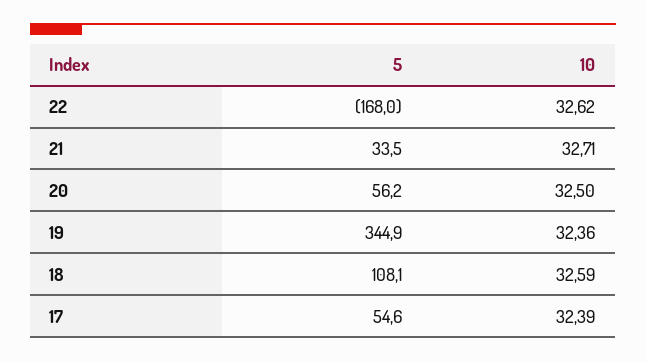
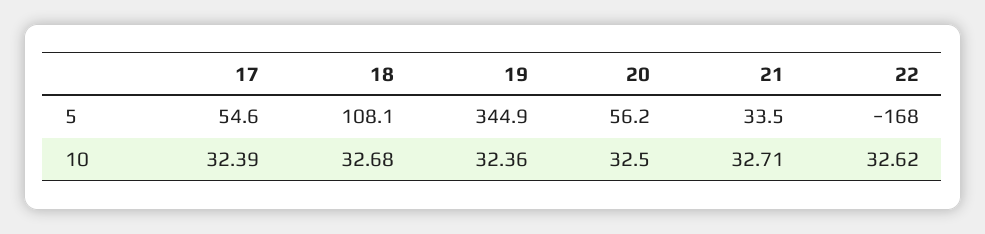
10, 18: 32.59 -> 32.68

